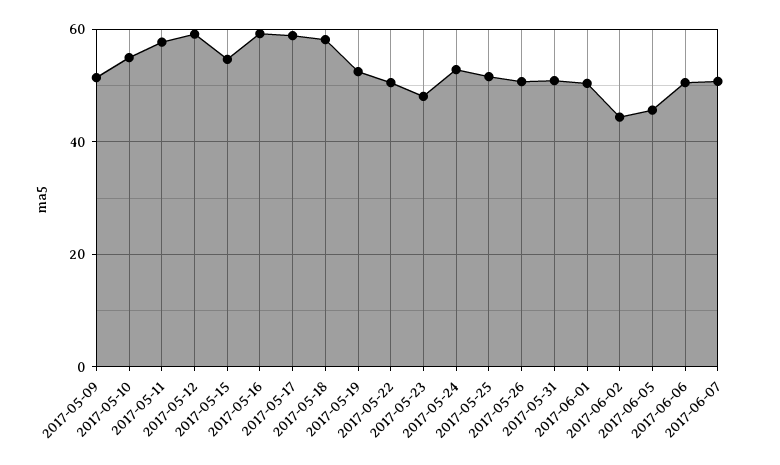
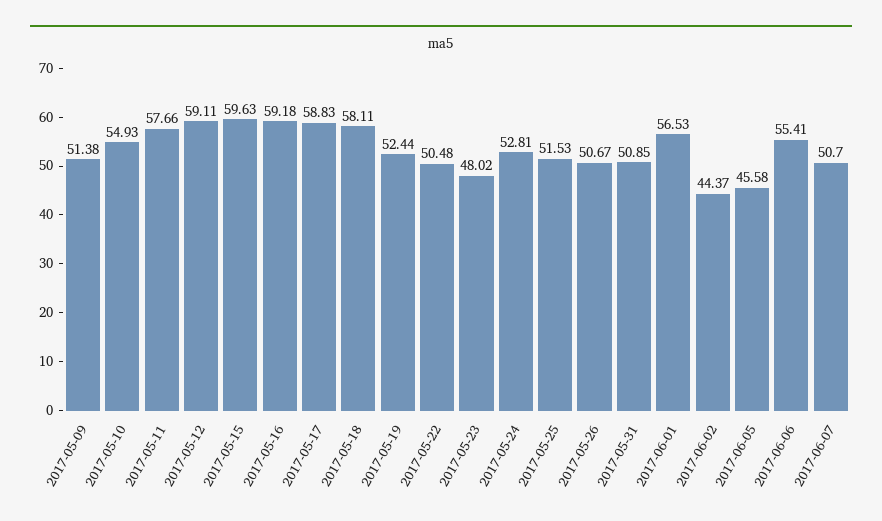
2017-05-15: 54 -> 59.63
2017-06-01: 50 -> 56.53
2017-06-06: 50 -> 55.41

